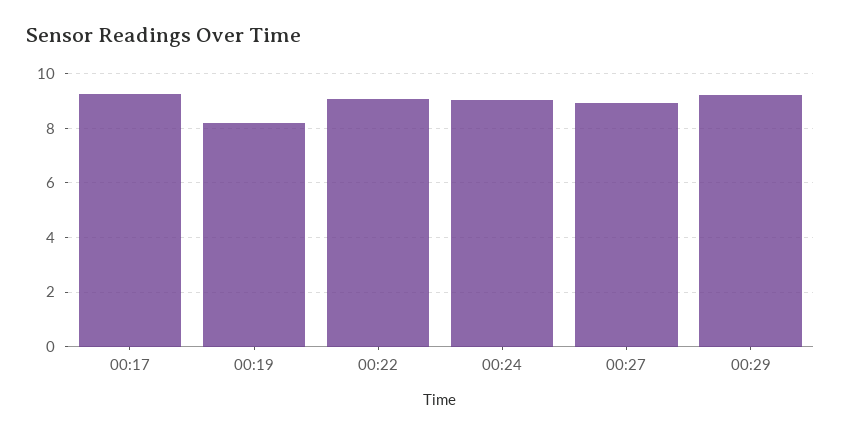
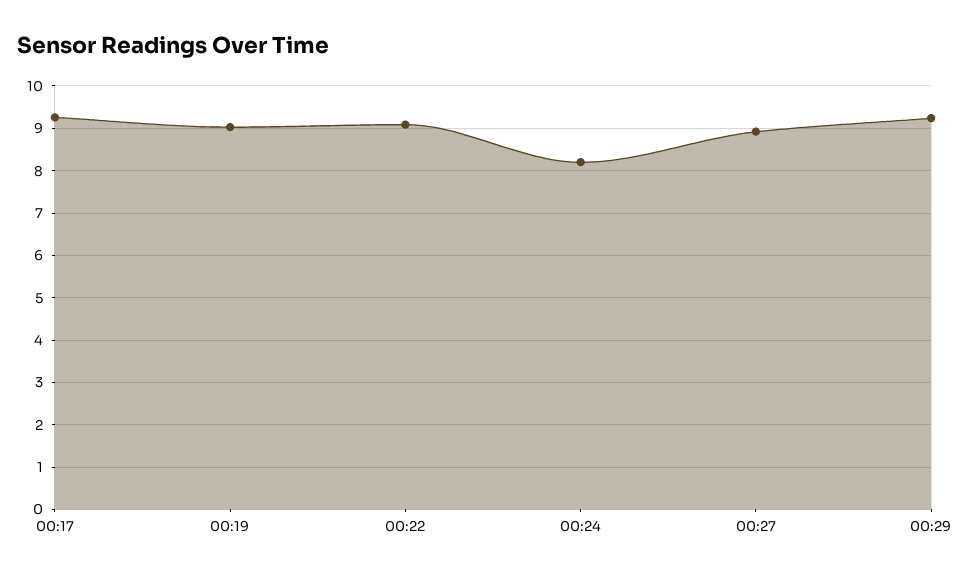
00:19: 8.25 -> 9
00:24: 9 -> 8.2

